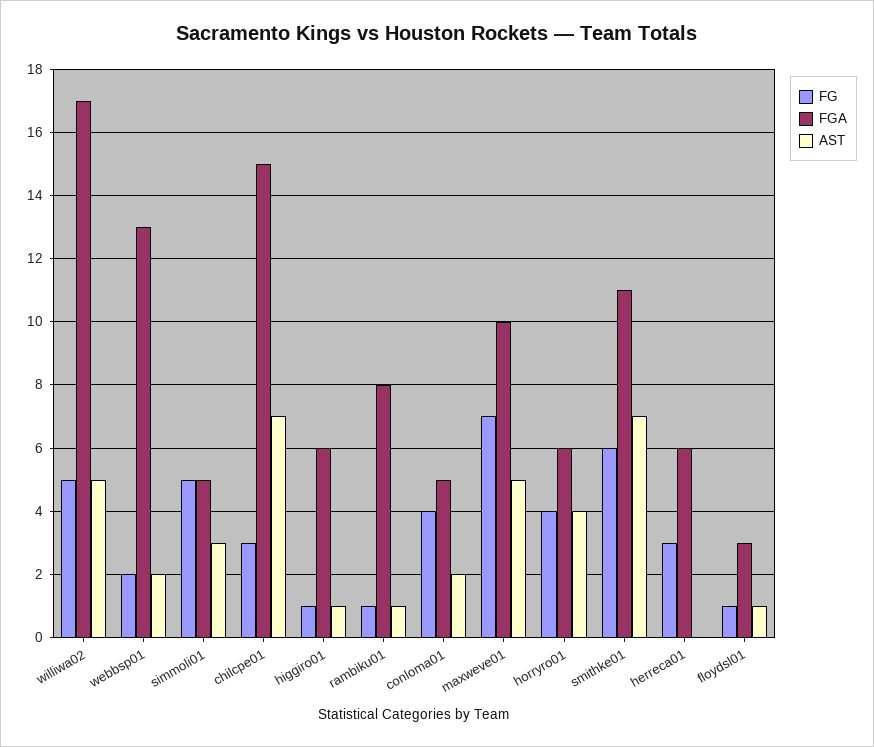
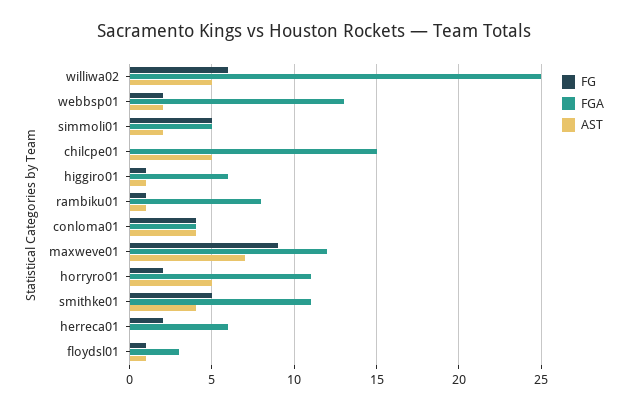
FG, williwa02: 5 -> 6
FGA, williwa02: 17 -> 25
AST, simmoli01: 3 -> 2
FG, chilcpe01: 3 -> 0
AST, chilcpe01: 7 -> 5
FGA, conloma01: 5 -> 4
AST, conloma01: 2 -> 4
FG, maxweve01: 7 -> 9
FGA, maxweve01: 10 -> 12
AST, maxweve01: 5 -> 7
FG, horryro01: 4 -> 2
FGA, horryro01: 6 -> 11
AST, horryro01: 4 -> 5
FG, smithke01: 6 -> 5
AST, smithke01: 7 -> 4
FG, herreca01: 3 -> 2

